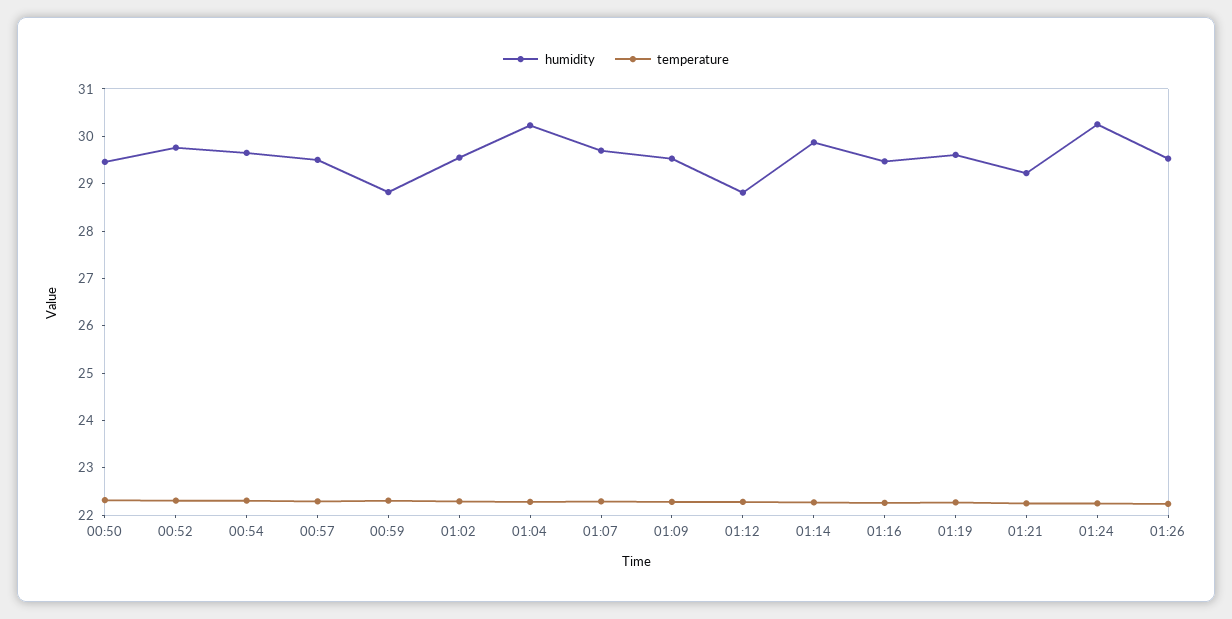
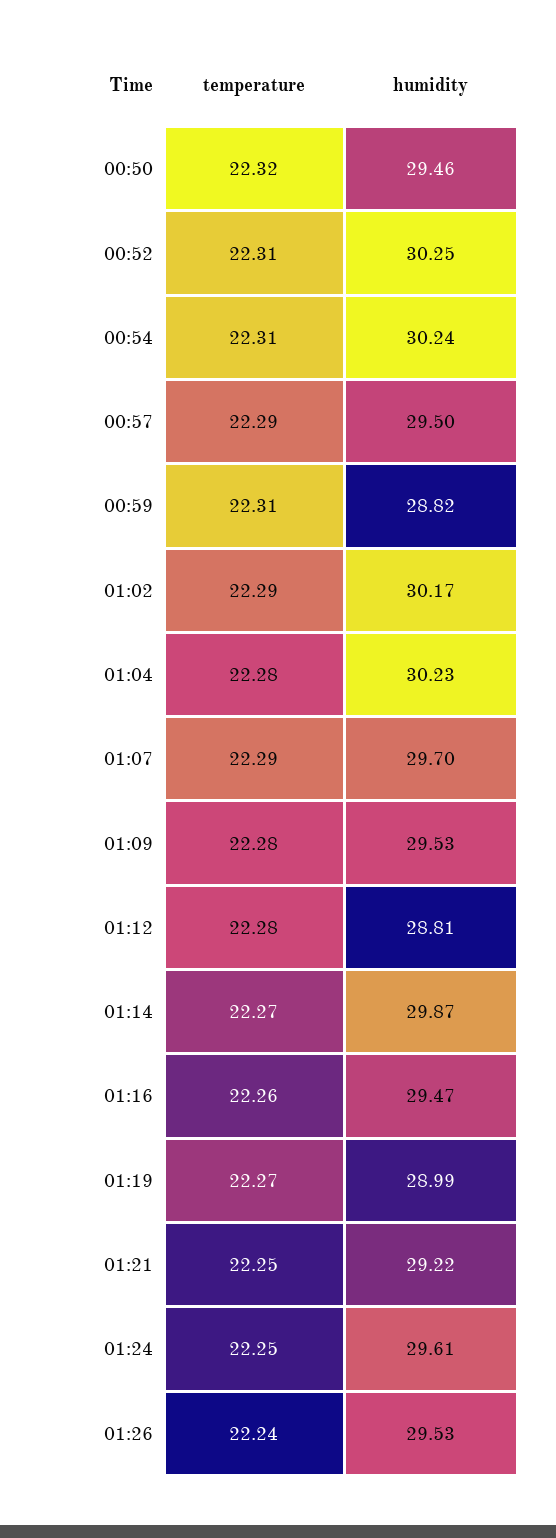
humidity, 00:52: 29.8 -> 30.25
humidity, 00:54: 29.6 -> 30.24
humidity, 01:02: 29.6 -> 30.17
humidity, 01:19: 29.6 -> 28.99
humidity, 01:24: 30.2 -> 29.61

